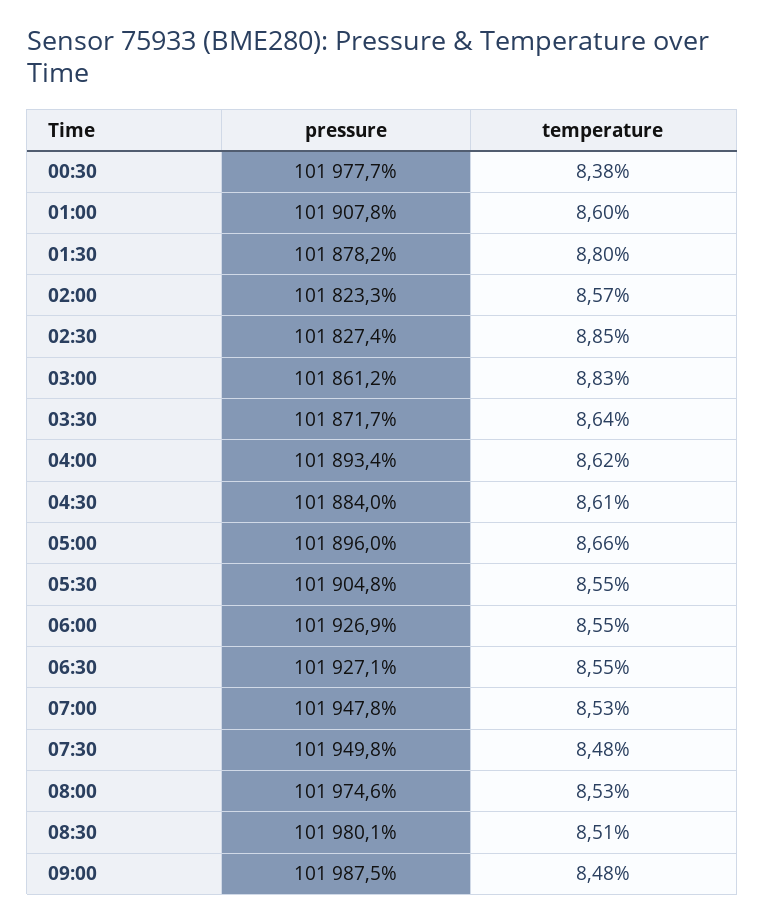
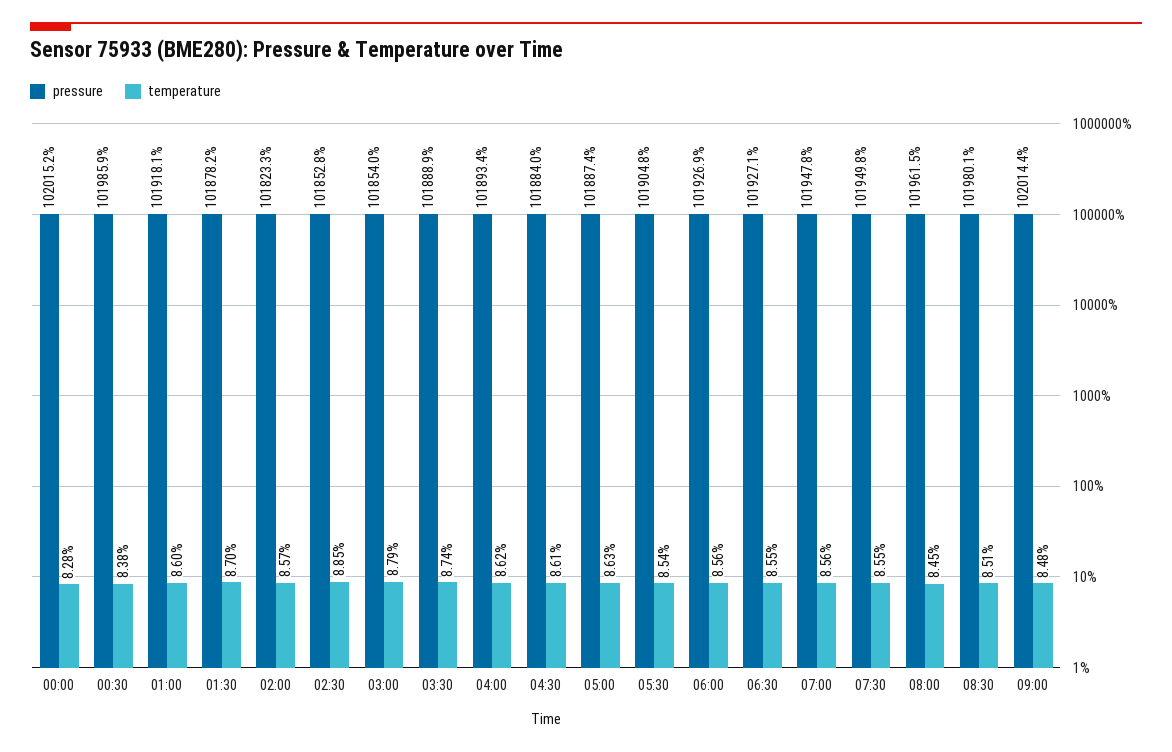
pressure, 00:30: 101977.7 -> 101985.9
pressure, 01:00: 101907.8 -> 101918.1
temperature, 01:30: 8.8 -> 8.7
pressure, 02:30: 101827.4 -> 101852.8
pressure, 03:00: 101861.2 -> 101854
temperature, 03:00: 8.83 -> 8.79
pressure, 03:30: 101871.7 -> 101888.9
temperature, 03:30: 8.64 -> 8.74
pressure, 05:00: 101896 -> 101887.4
temperature, 05:00: 8.66 -> 8.63
temperature, 05:30: 8.55 -> 8.54
temperature, 06:00: 8.55 -> 8.56
temperature, 07:00: 8.53 -> 8.56
temperature, 07:30: 8.48 -> 8.55
pressure, 08:00: 101974.6 -> 101961.5
temperature, 08:00: 8.53 -> 8.45
pressure, 09:00: 101987.5 -> 102014.4
pressure, 00:00: none -> 102015.2
temperature, 00:00: none -> 8.28

